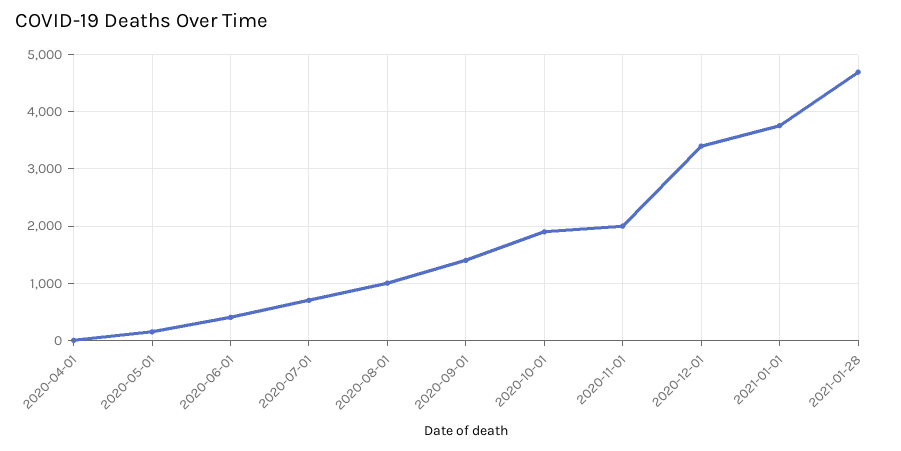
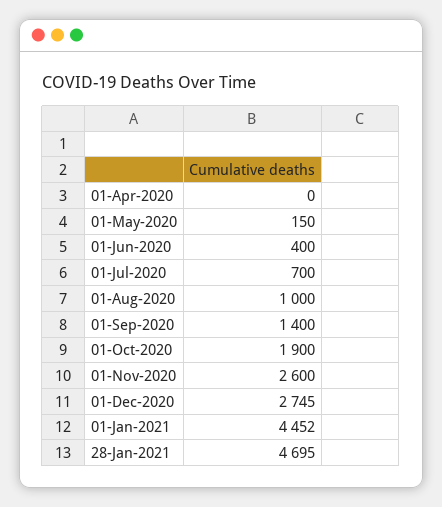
2020-11-01: 2000 -> 2600
2020-12-01: 3400 -> 2745
2021-01-01: 3800 -> 4452

